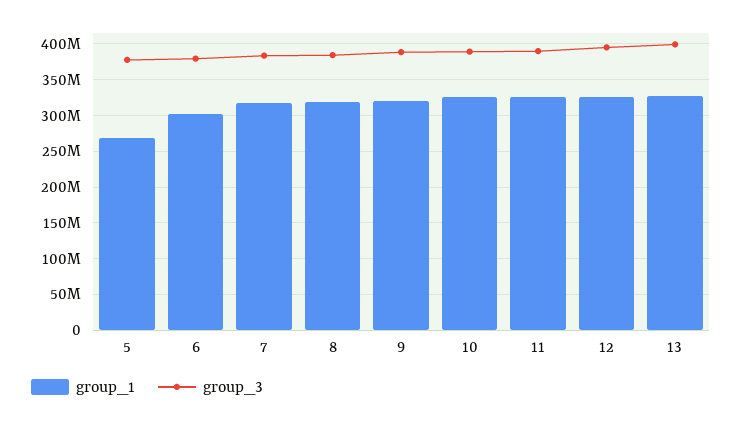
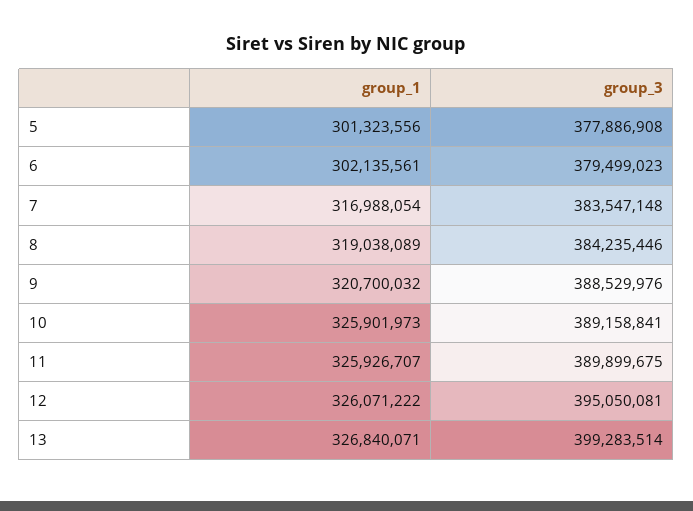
group_1, 5: 270000000 -> 301323556

